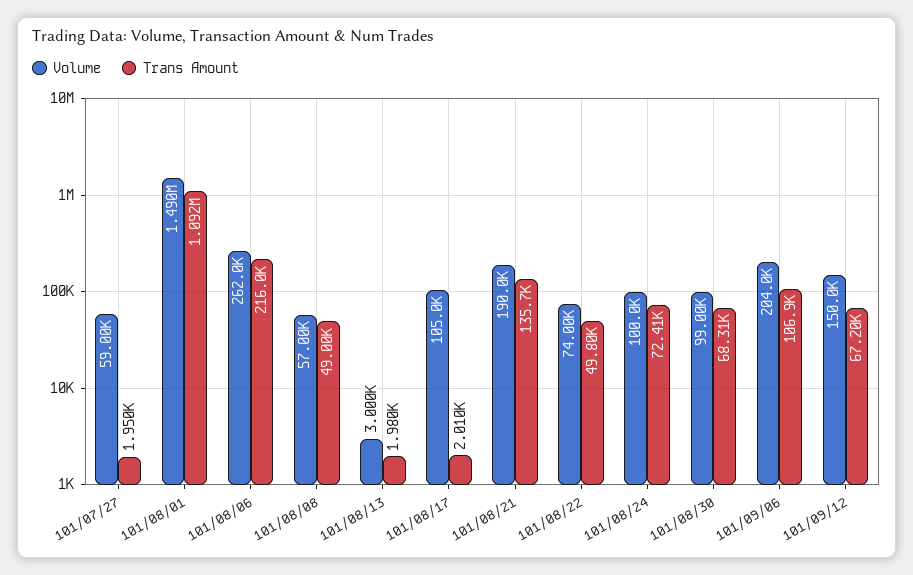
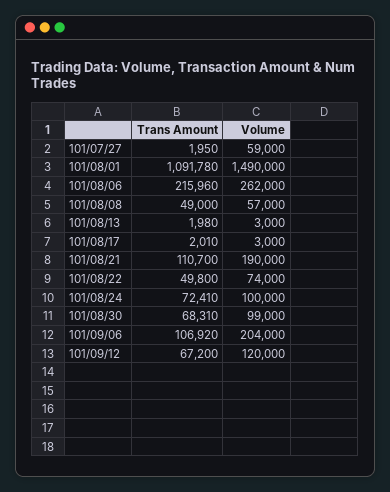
Volume, 101/08/17: 105000 -> 3000
Trans Amount, 101/08/21: 135700 -> 110700
Volume, 101/09/12: 150000 -> 120000

